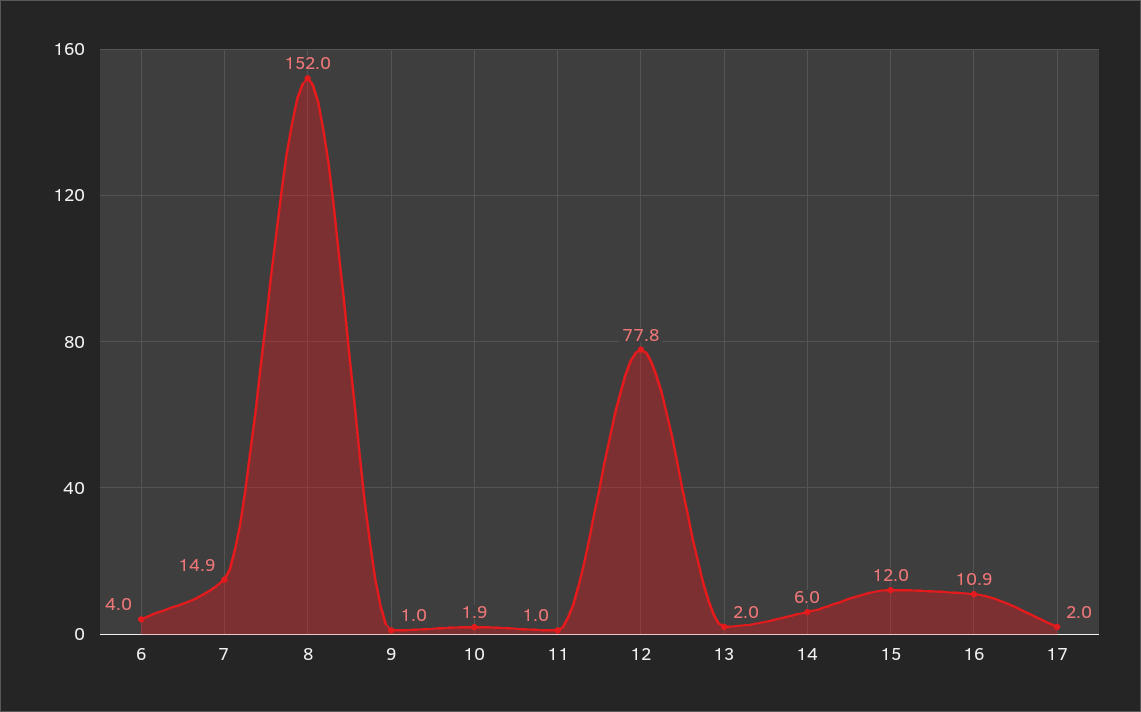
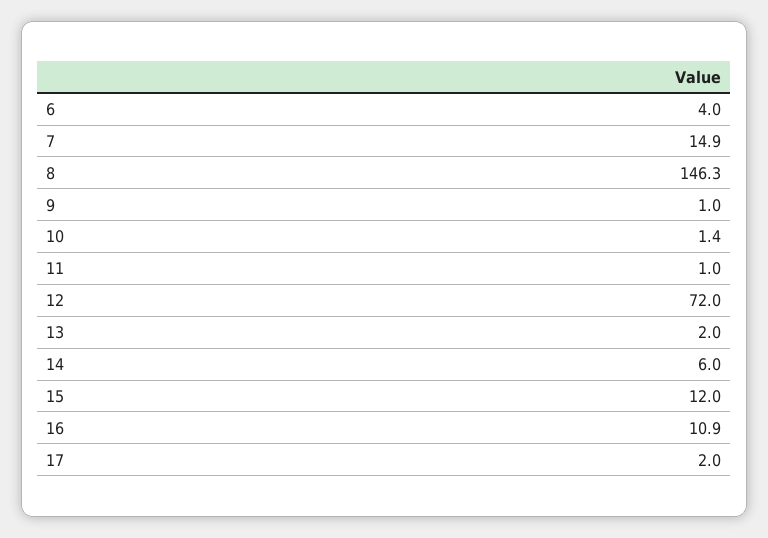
8: 152 -> 146.3
10: 1.9 -> 1.4
12: 77.8 -> 72

